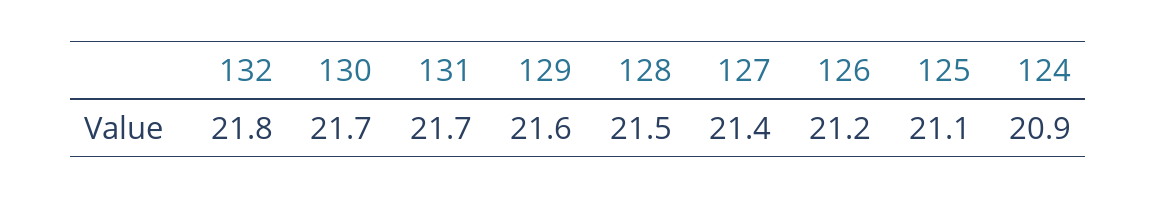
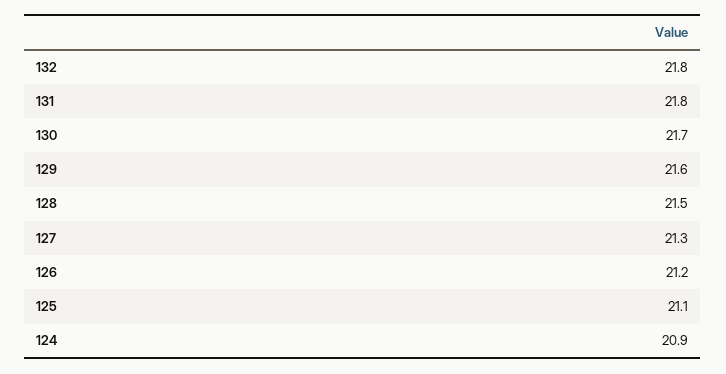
131: 21.7 -> 21.8
127: 21.4 -> 21.3

